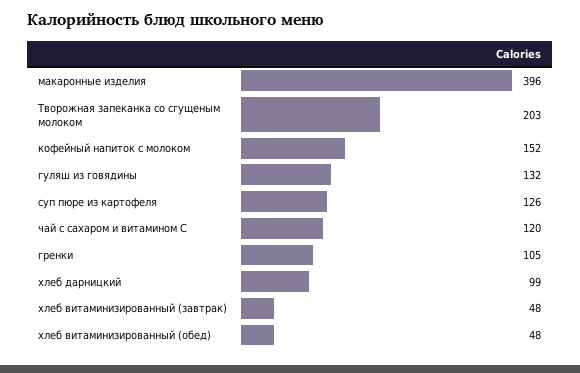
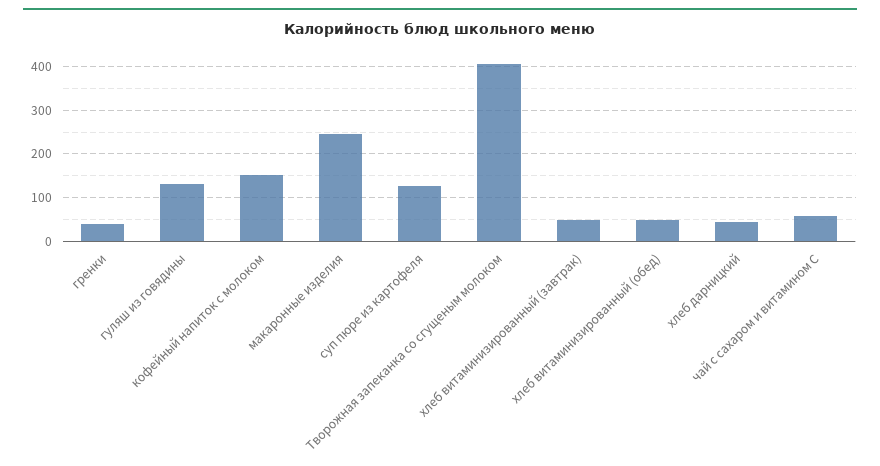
макаронные изделия: 396 -> 240
Творожная запеканка со сгущеным молоком: 203 -> 400
чай с сахаром и витамином С: 120 -> 60
гренки: 105 -> 40
хлеб дарницкий: 99 -> 40

